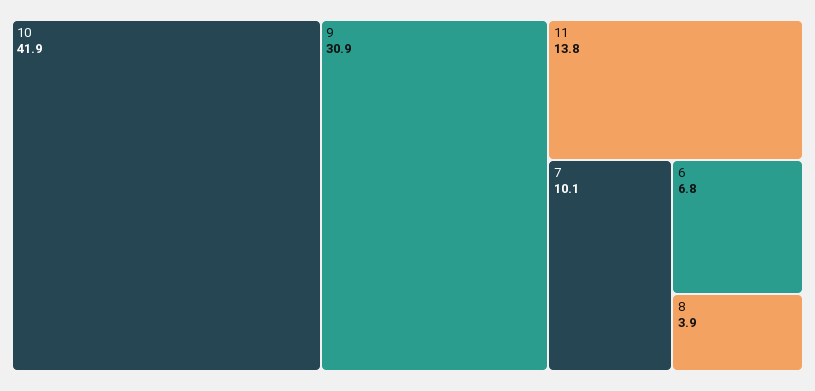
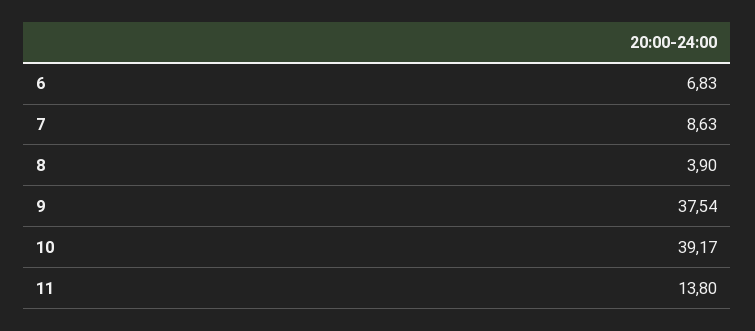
10: 41.9 -> 39.17
9: 30.9 -> 37.54
7: 10.1 -> 8.63

